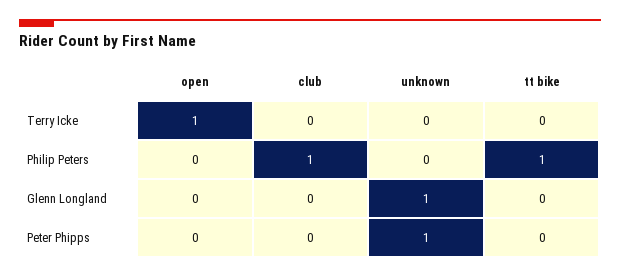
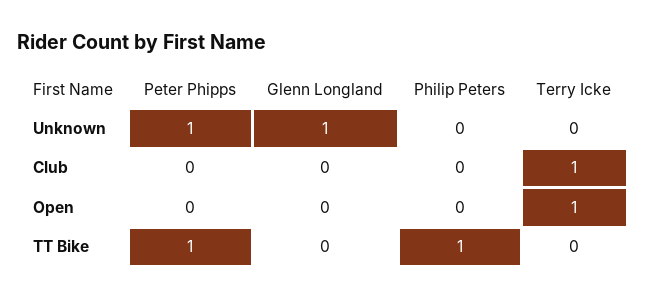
club, Terry Icke: 0 -> 1
club, Philip Peters: 1 -> 0
tt bike, Peter Phipps: 0 -> 1

